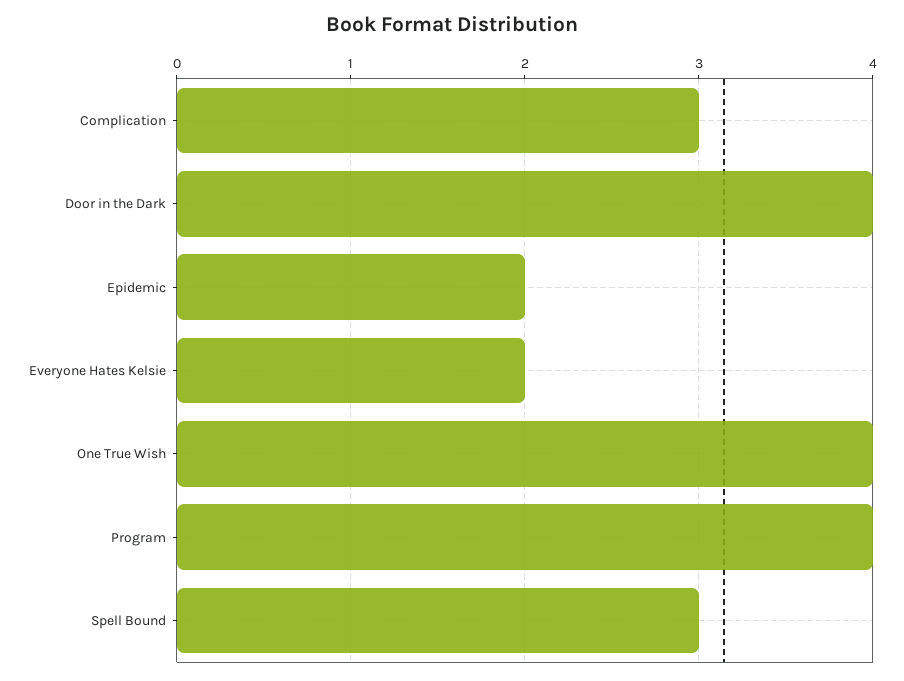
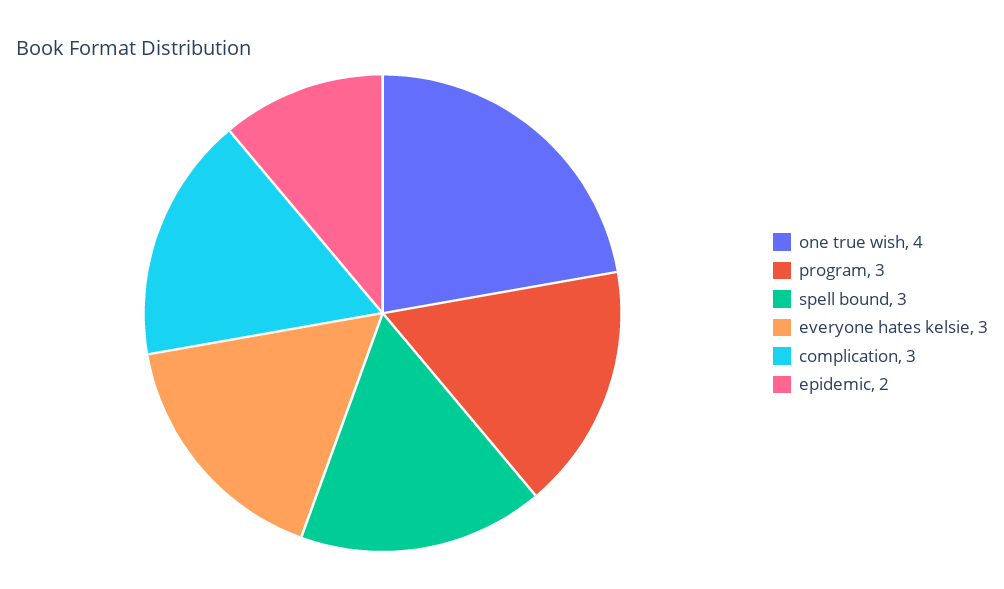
Door in the Dark: 4 -> none
Everyone Hates Kelsie: 2 -> 3
Program: 4 -> 3

